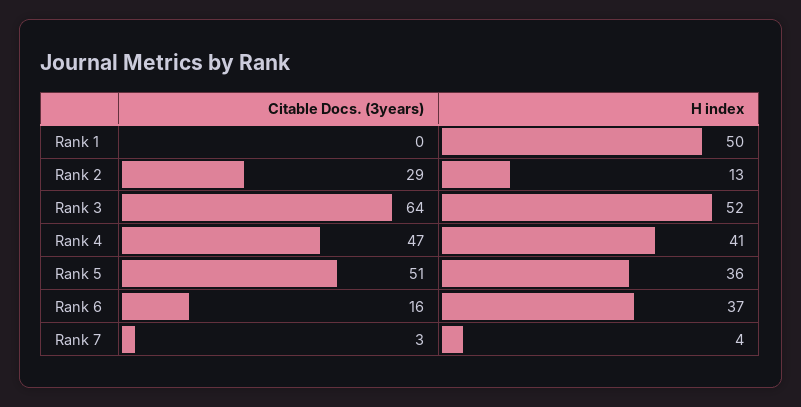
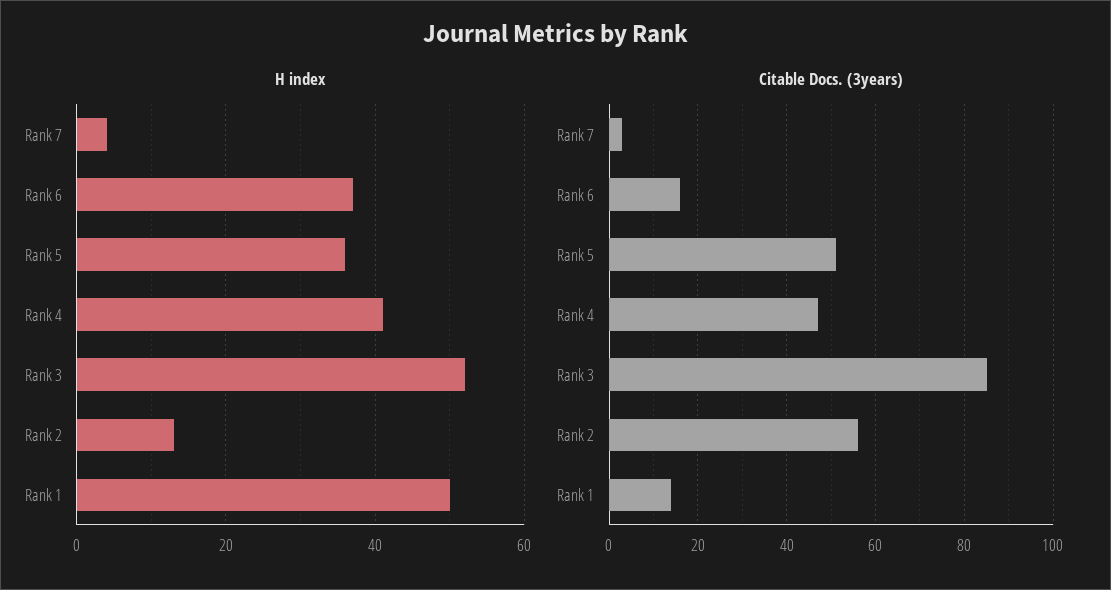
Citable Docs. (3years), Rank 1: 0 -> 15
Citable Docs. (3years), Rank 2: 29 -> 55
Citable Docs. (3years), Rank 3: 64 -> 85

